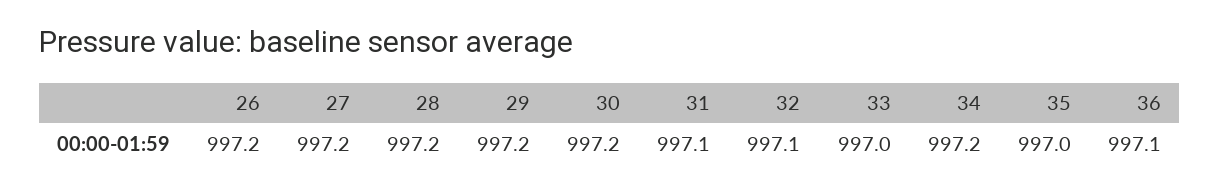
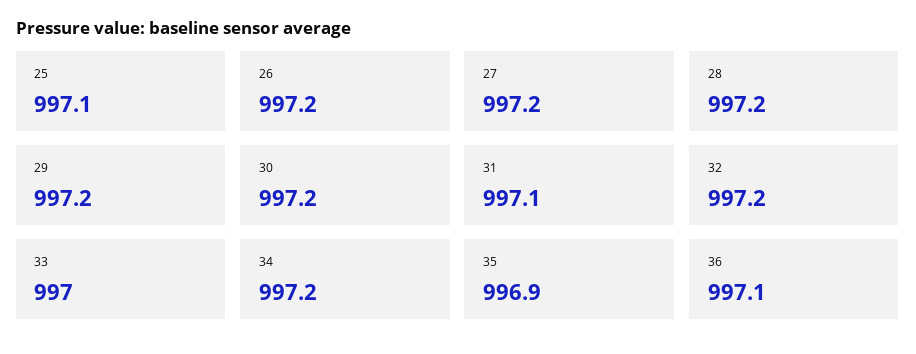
32: 997.1 -> 997.2
35: 997 -> 996.9
25: none -> 997.1

